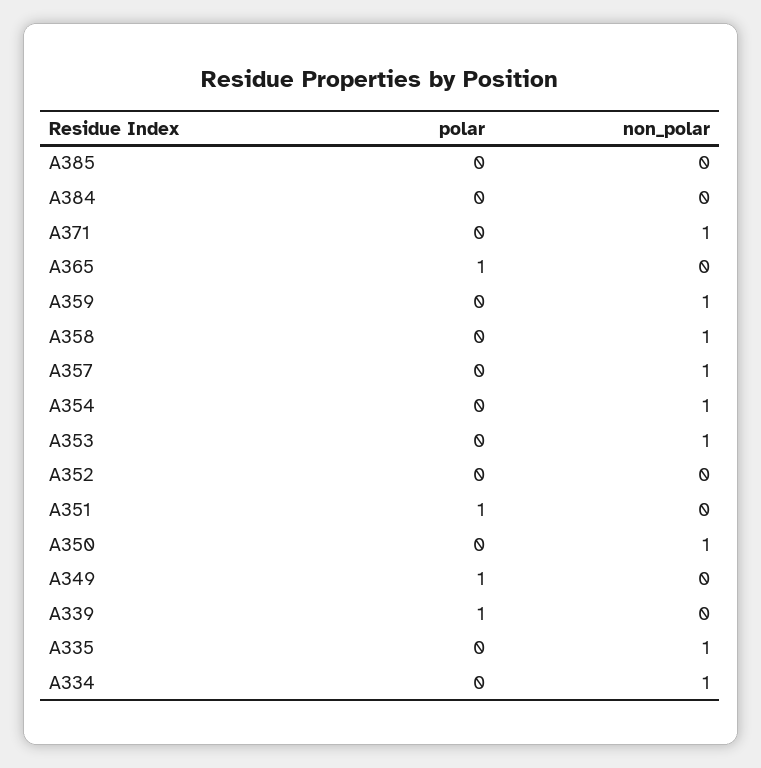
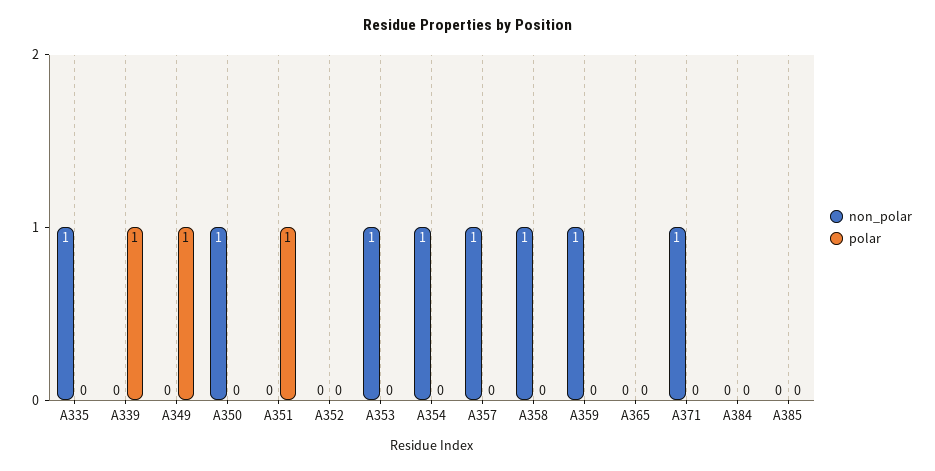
polar, A365: 1 -> 0
polar, A334: 0 -> none
non_polar, A334: 1 -> none

